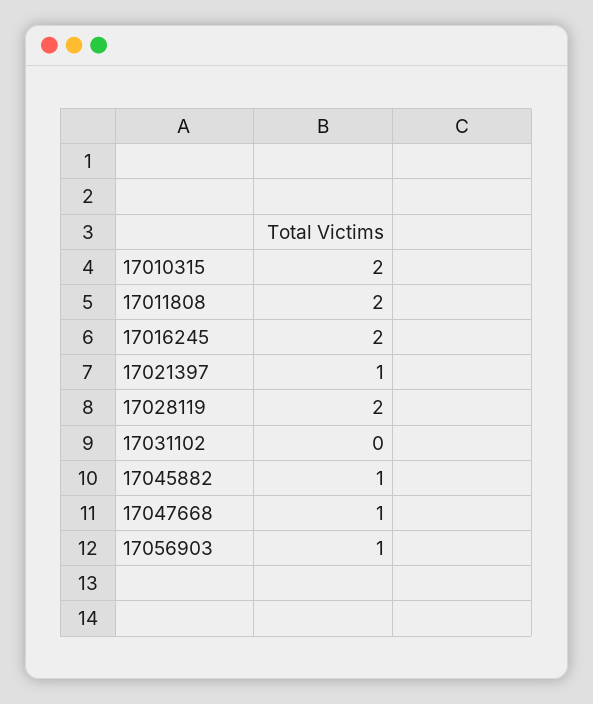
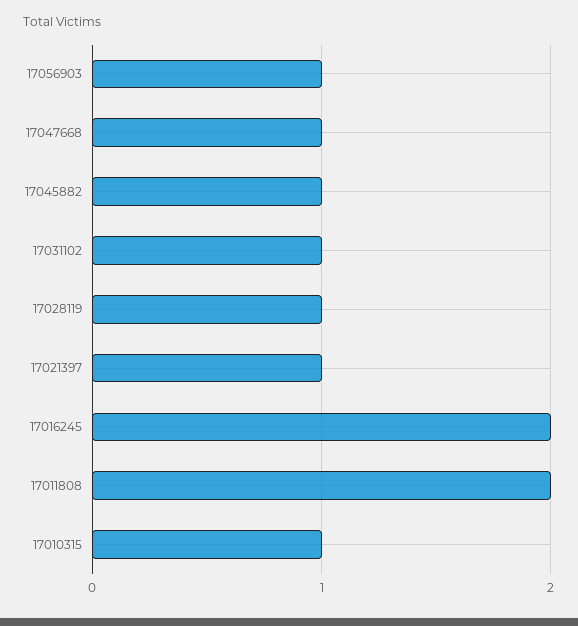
17010315: 2 -> 1
17028119: 2 -> 1
17031102: 0 -> 1

